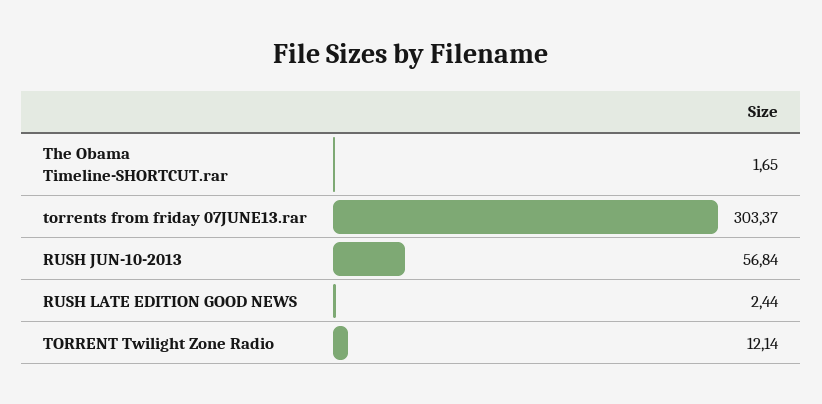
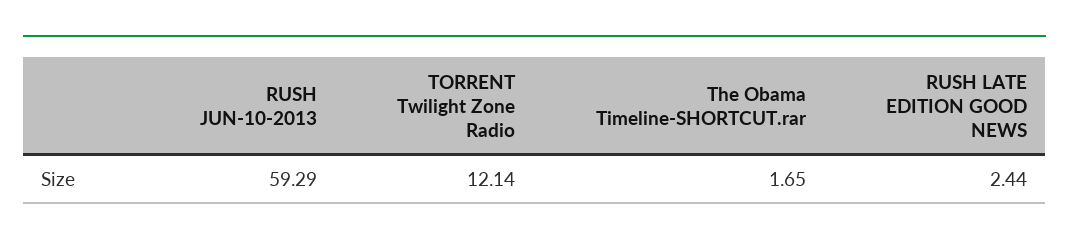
torrents from friday 07JUNE13.rar: 303.37 -> none
RUSH JUN-10-2013: 56.84 -> 59.29

